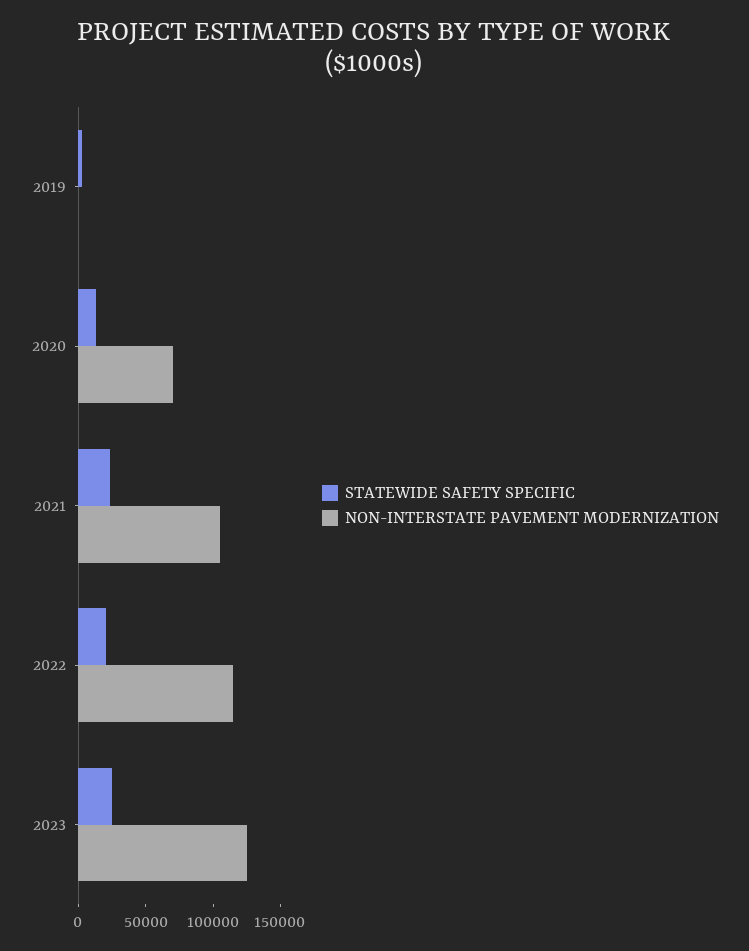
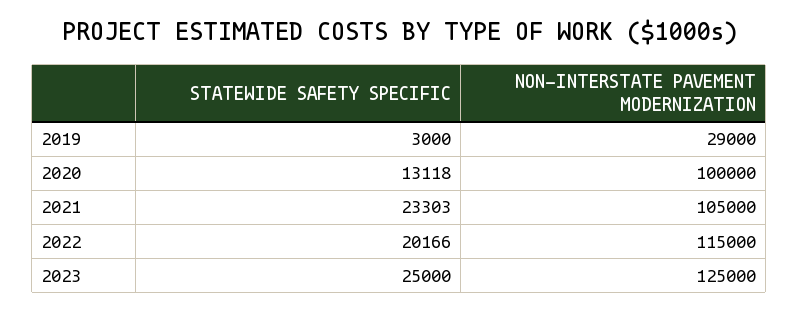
NON-INTERSTATE PAVEMENT MODERNIZATION, 2019: 0 -> 29000
NON-INTERSTATE PAVEMENT MODERNIZATION, 2020: 70000 -> 100000

